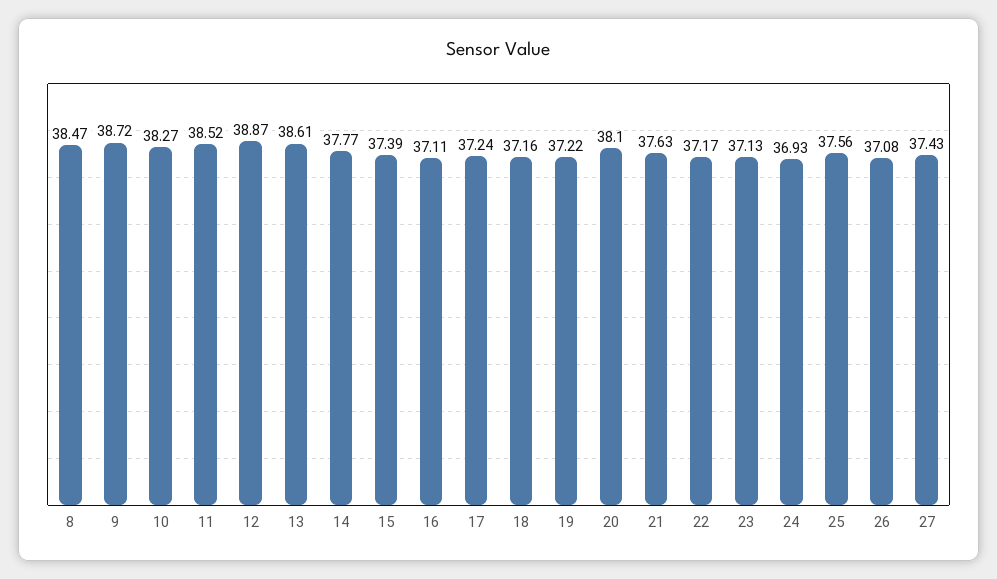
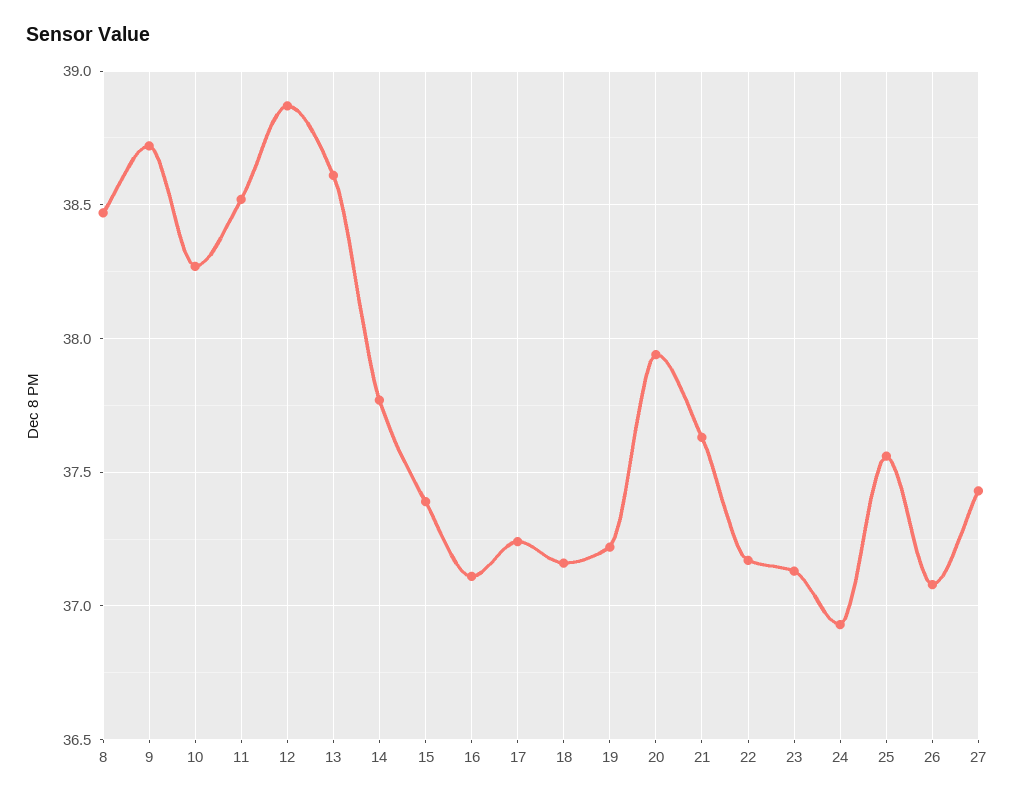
20: 38.1 -> 37.95

